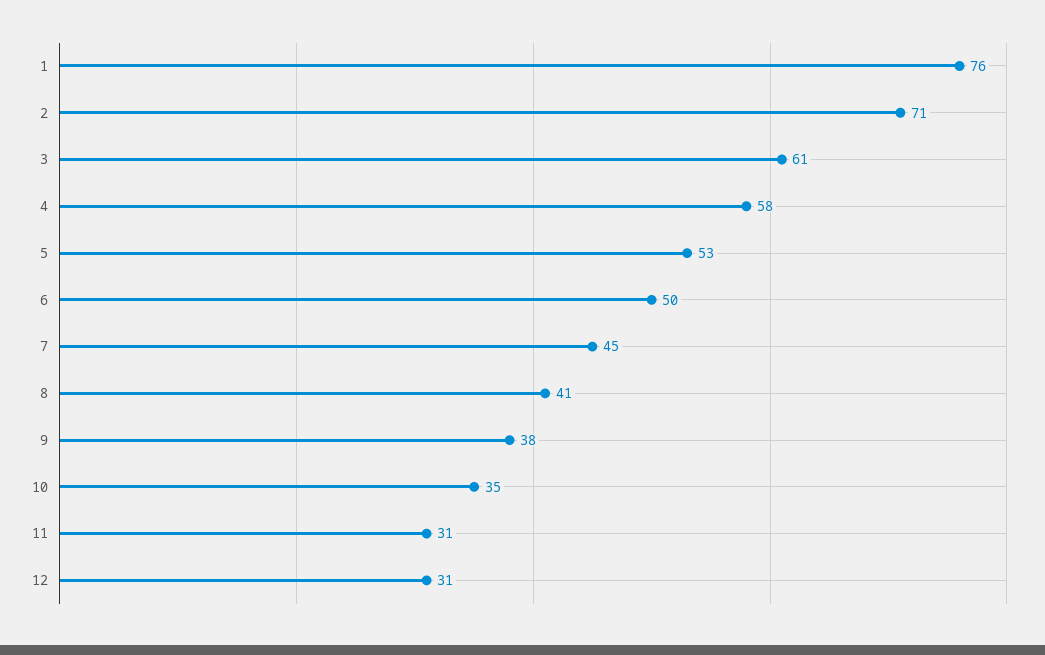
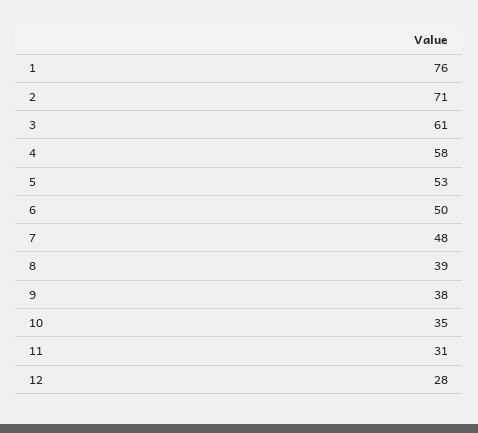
7: 45 -> 48
8: 41 -> 39
12: 31 -> 28

